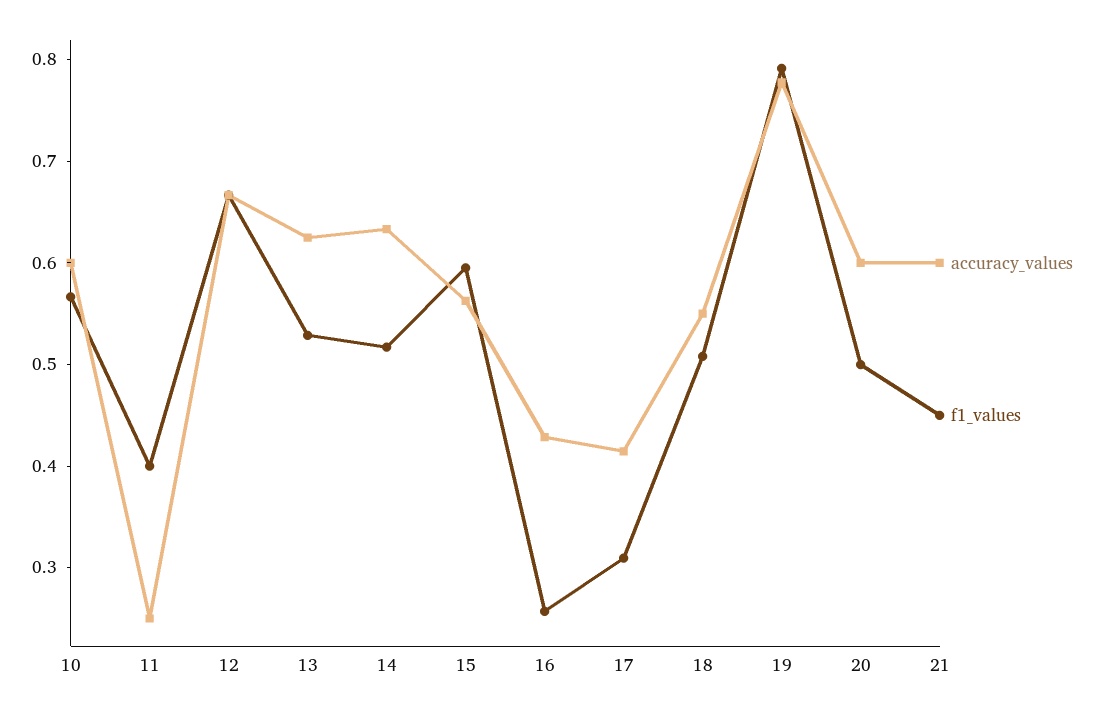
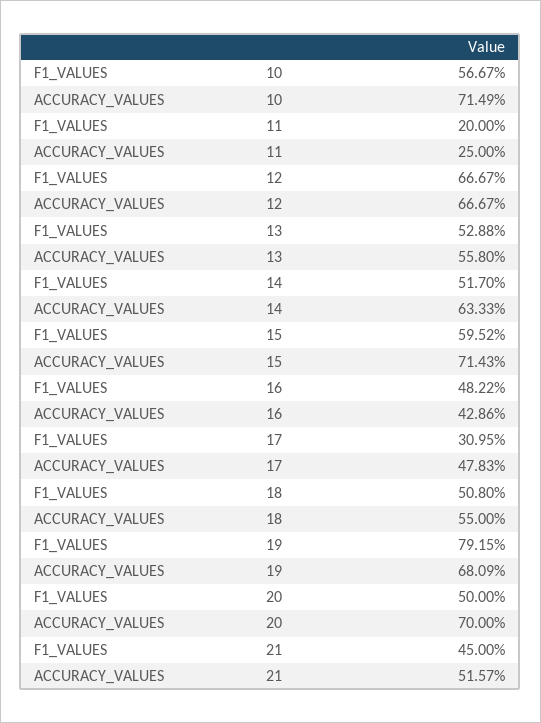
accuracy_values, 10: 0.6 -> 0.7149
f1_values, 11: 0.4 -> 0.2
accuracy_values, 13: 0.62 -> 0.558
accuracy_values, 15: 0.56 -> 0.7143
f1_values, 16: 0.26 -> 0.4822
accuracy_values, 17: 0.42 -> 0.4783
accuracy_values, 19: 0.78 -> 0.6809
accuracy_values, 20: 0.6 -> 0.7
accuracy_values, 21: 0.6 -> 0.5157

